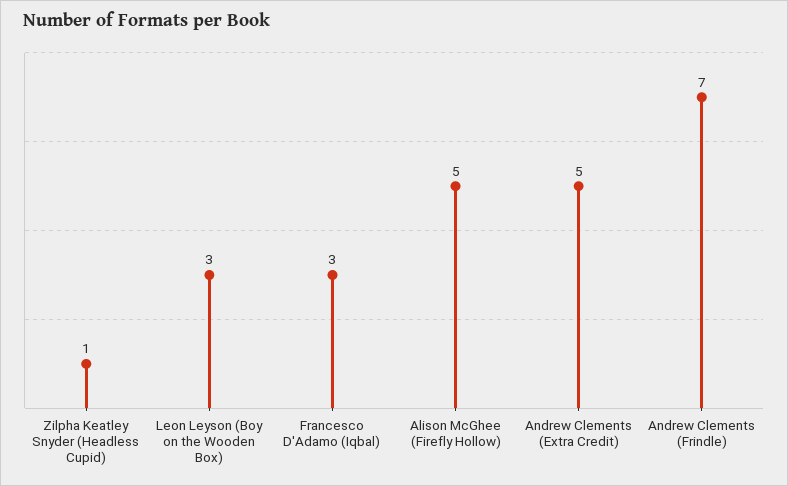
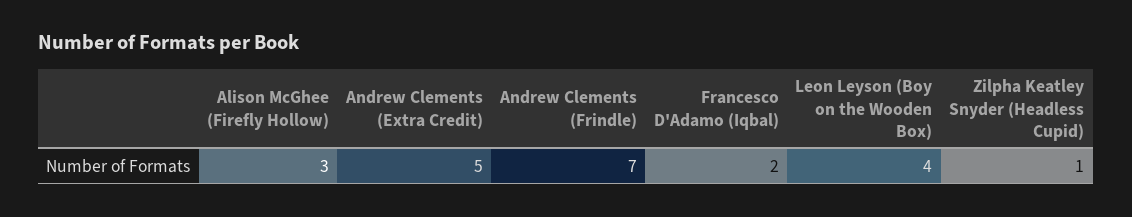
Leon Leyson (Boy on the Wooden Box): 3 -> 4
Francesco D'Adamo (Iqbal): 3 -> 2
Alison McGhee (Firefly Hollow): 5 -> 3

